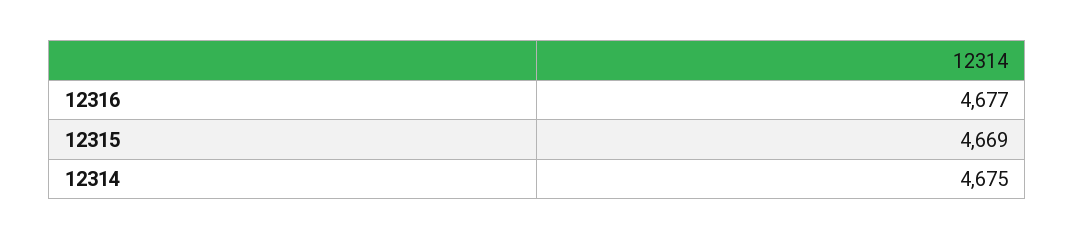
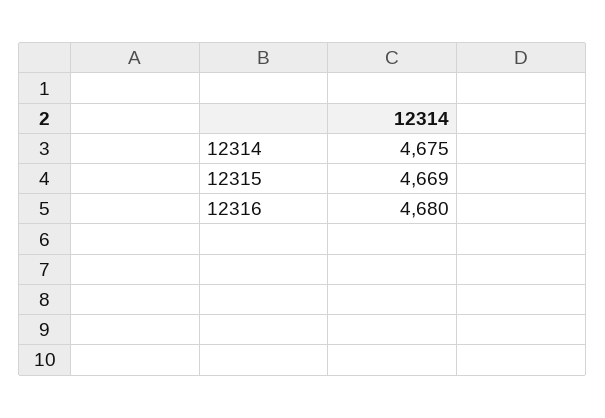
12316: 4677 -> 4680

